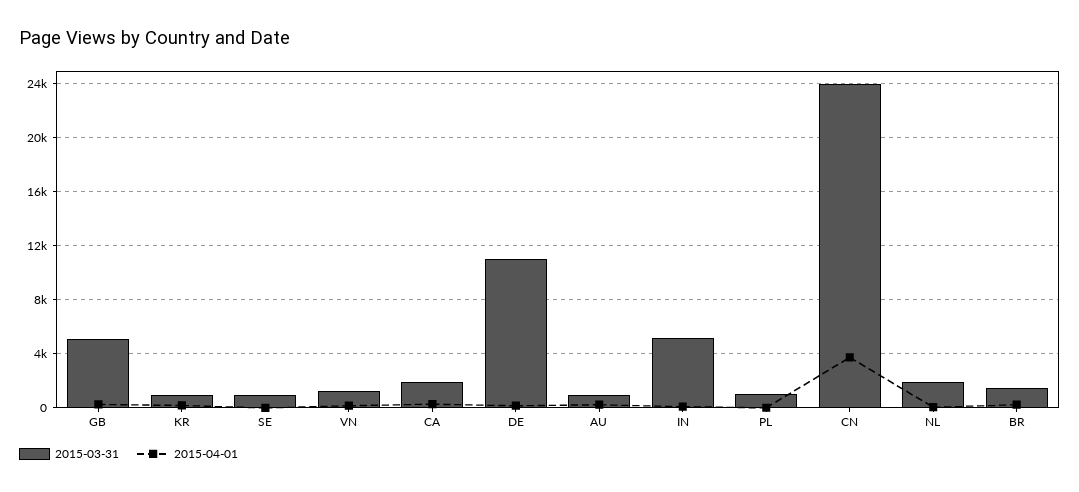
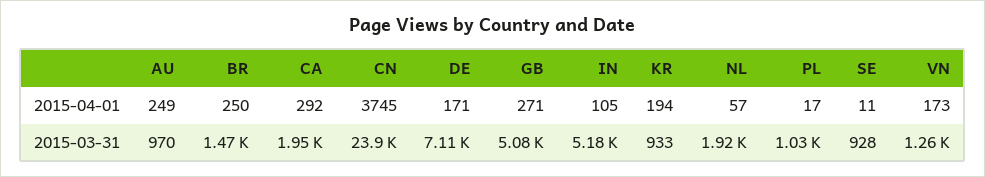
2015-03-31, DE: 11000 -> 7110

